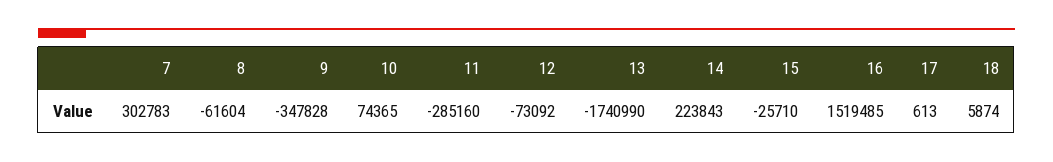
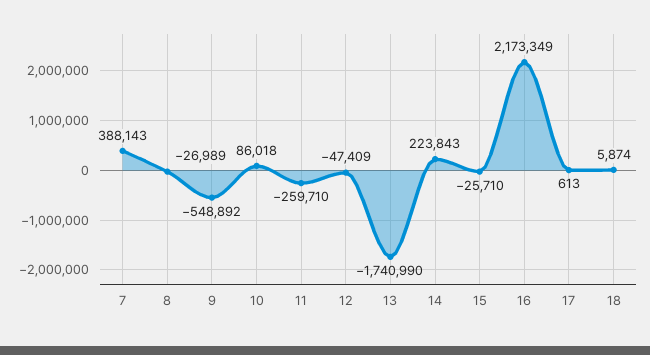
7: 302783 -> 388143
8: -61604 -> -26989
9: -347828 -> -548892
10: 74365 -> 86018
11: -285160 -> -259710
12: -73092 -> -47409
16: 1519485 -> 2173349

